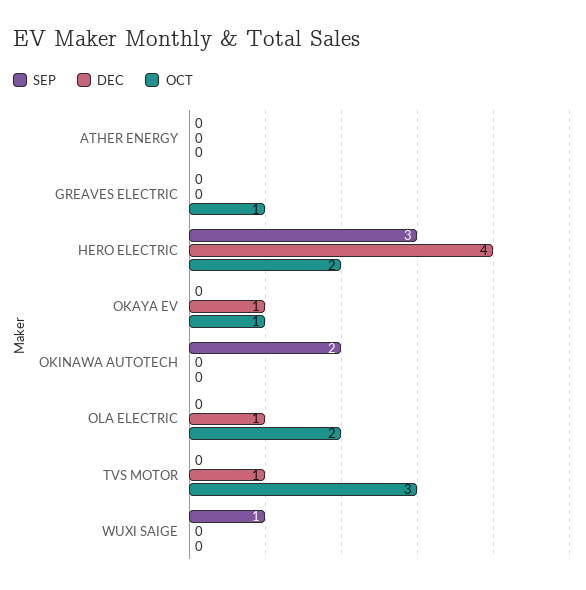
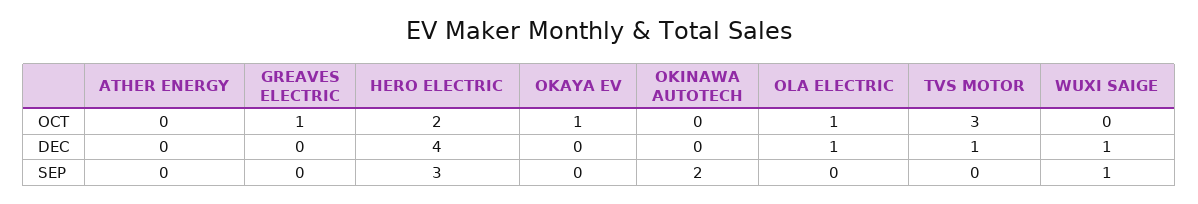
DEC, OKAYA EV: 1 -> 0
OCT, OLA ELECTRIC: 2 -> 1
DEC, WUXI SAIGE: 0 -> 1

